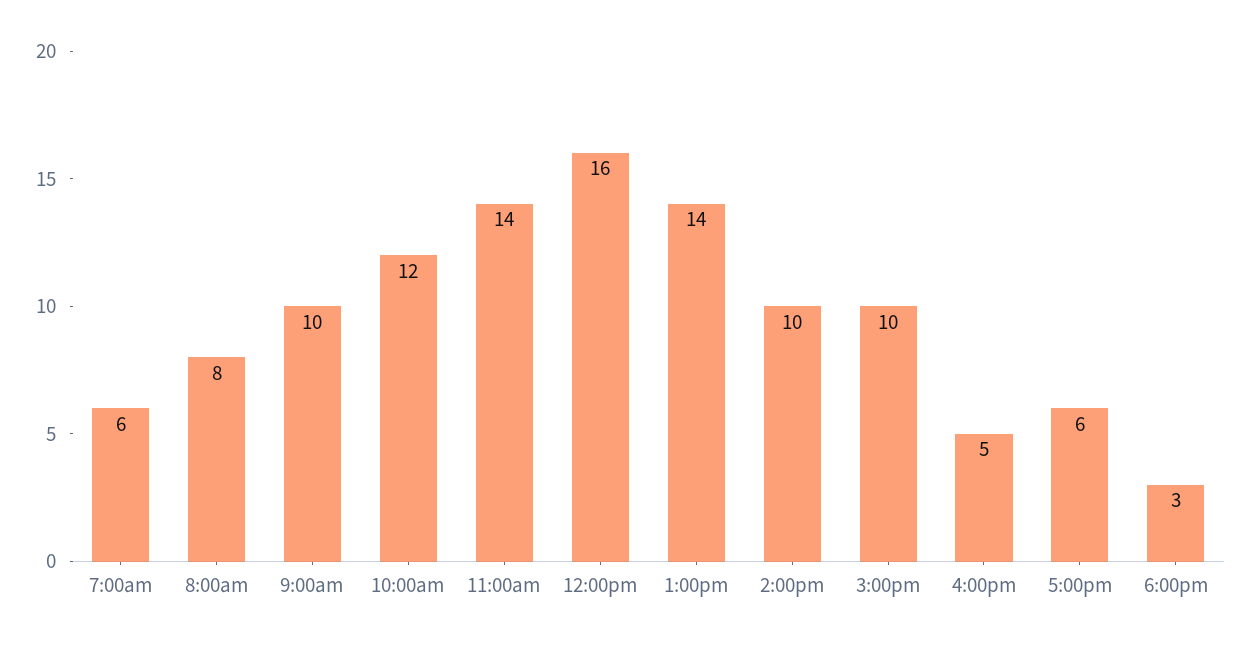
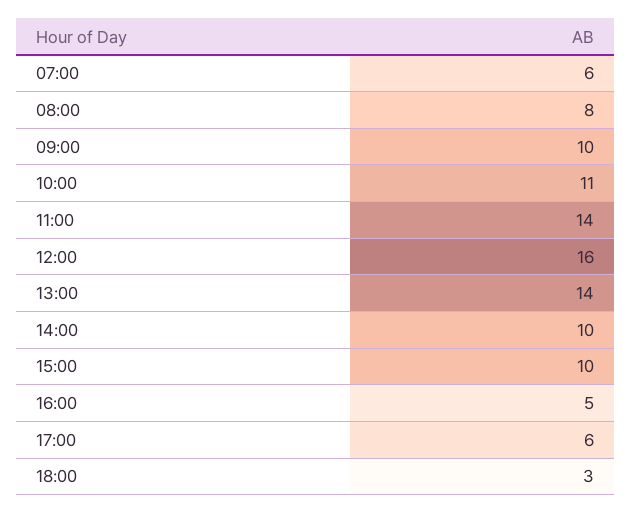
10:00am: 12 -> 11

